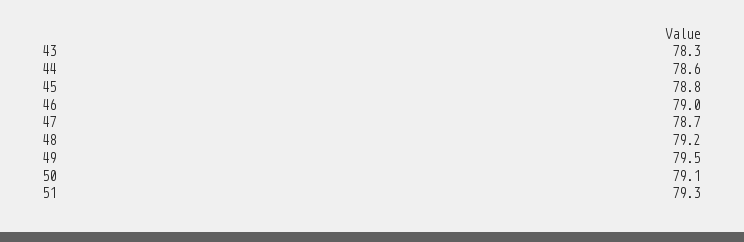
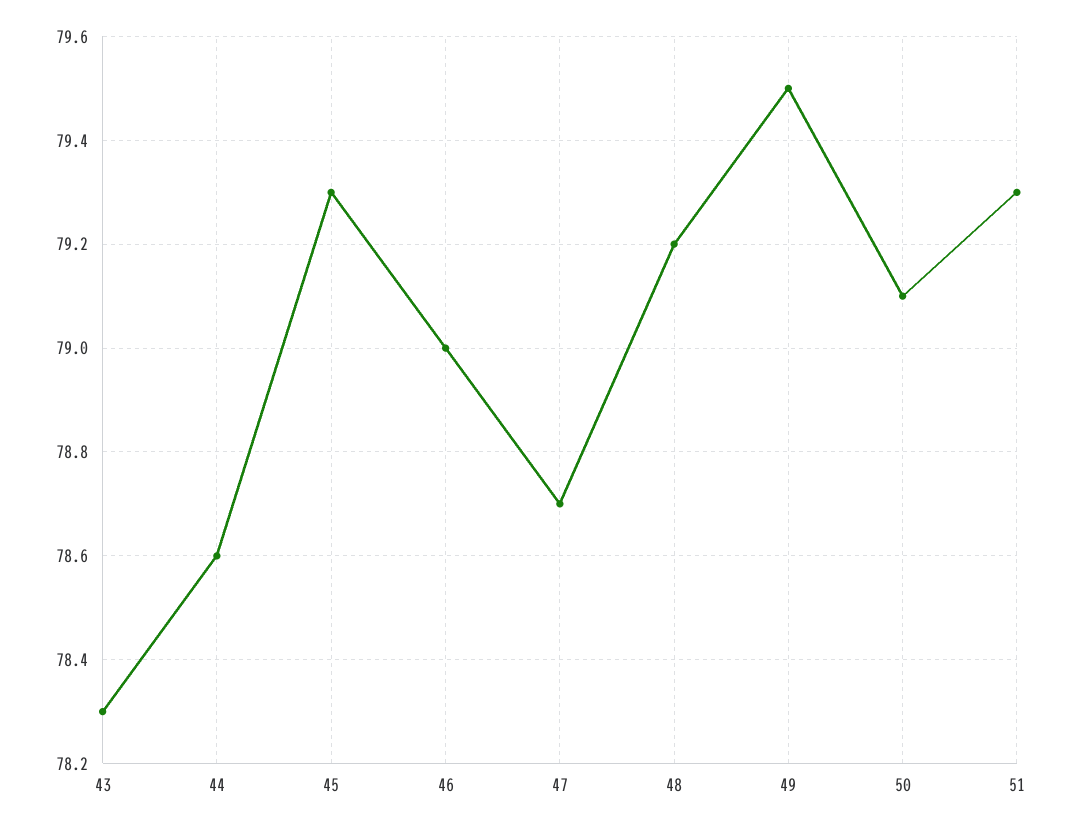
45: 78.8 -> 79.3

